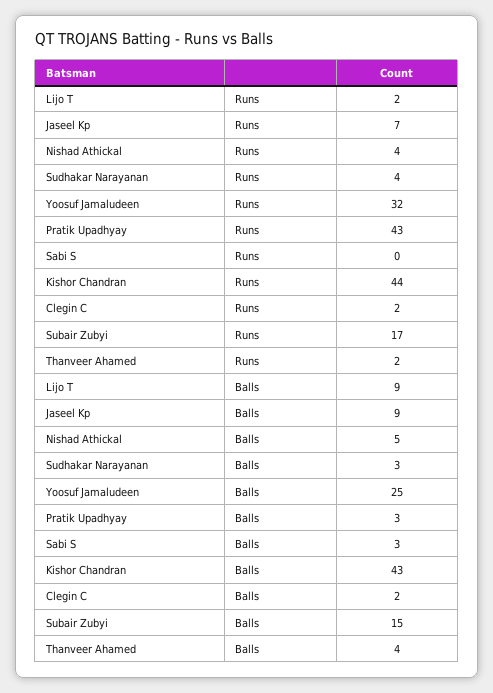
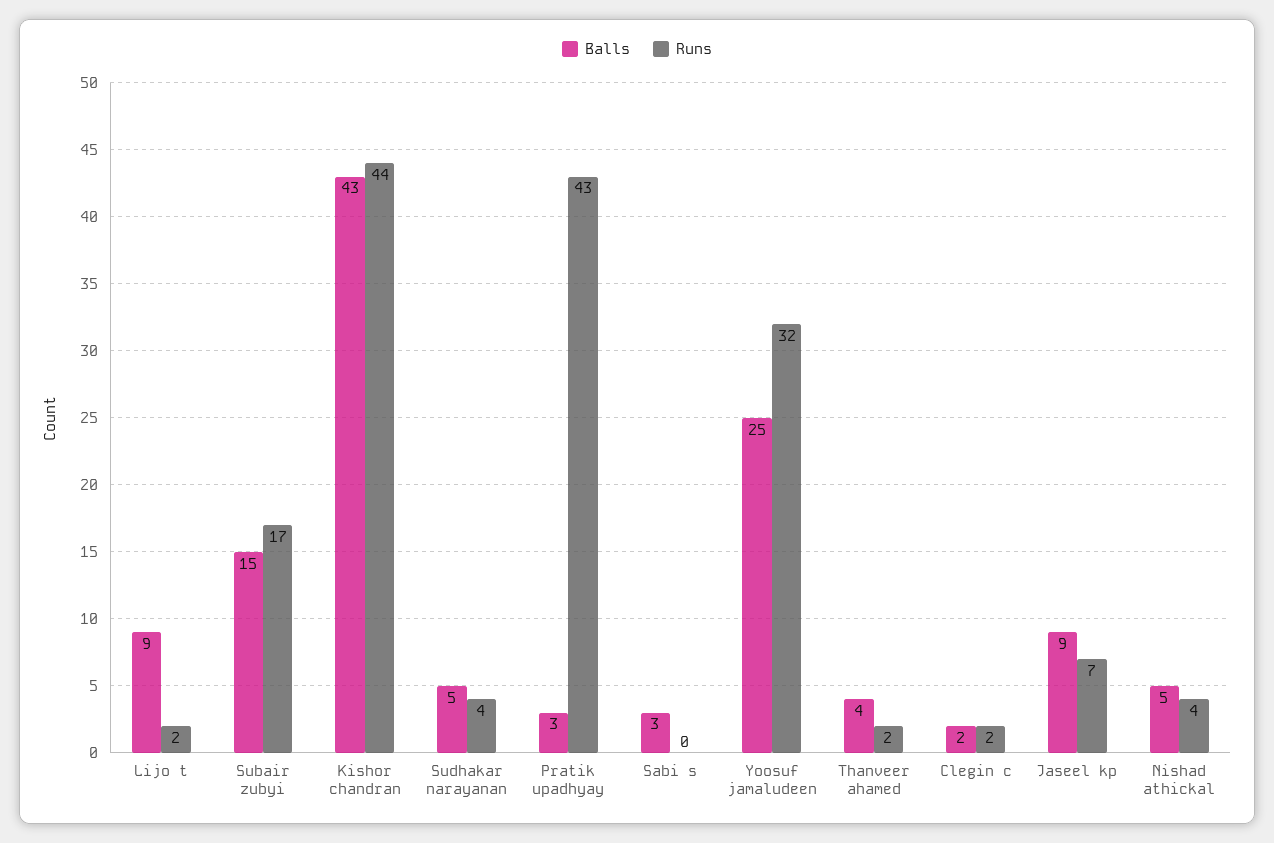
Balls, Sudhakar Narayanan: 3 -> 5

